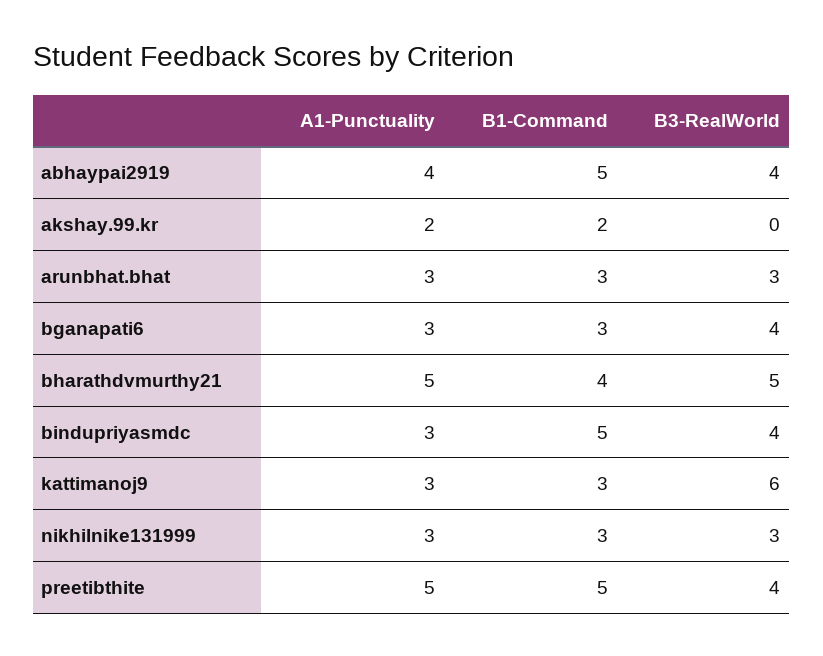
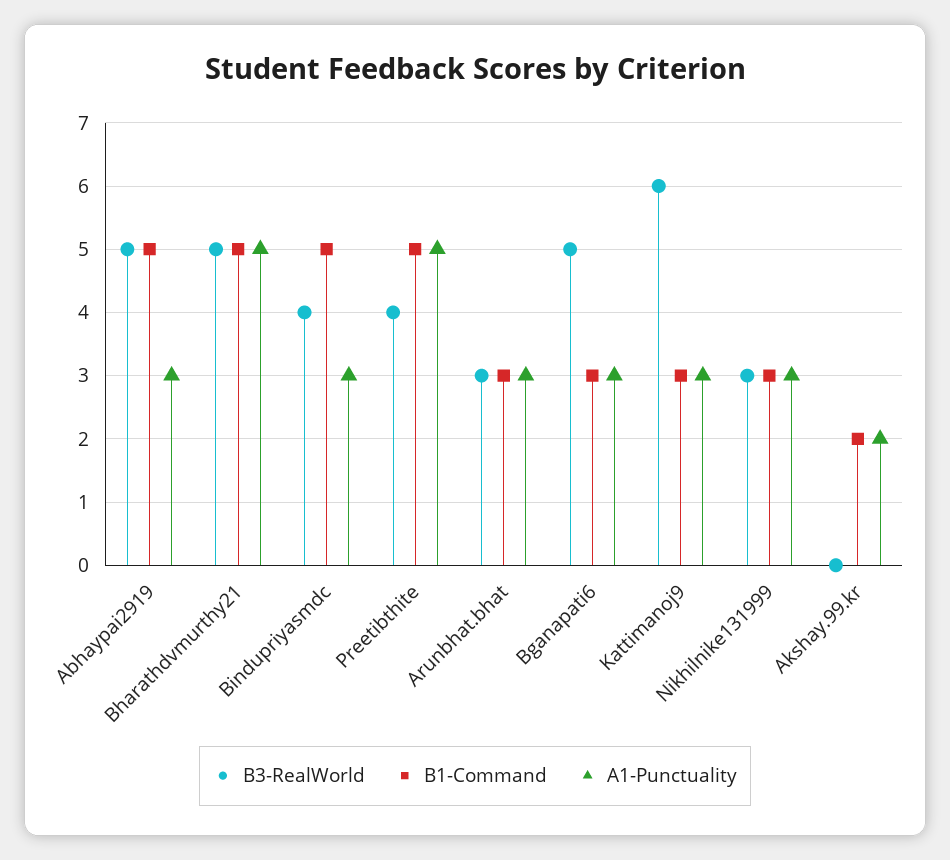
A1-Punctuality, abhaypai2919: 4 -> 3
B3-RealWorld, abhaypai2919: 4 -> 5
B3-RealWorld, bganapati6: 4 -> 5
B1-Command, bharathdvmurthy21: 4 -> 5

